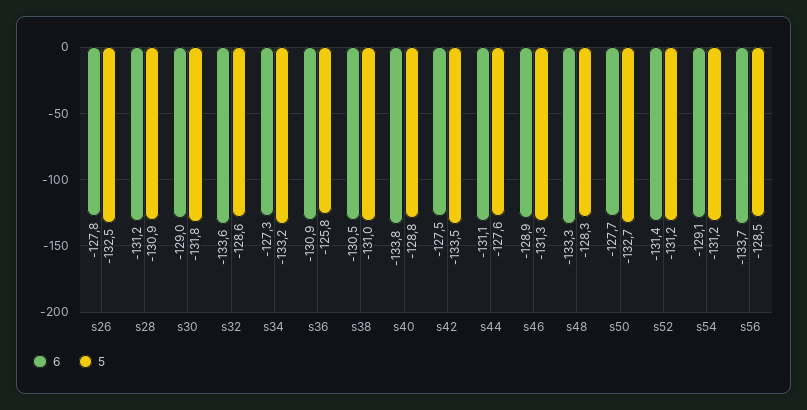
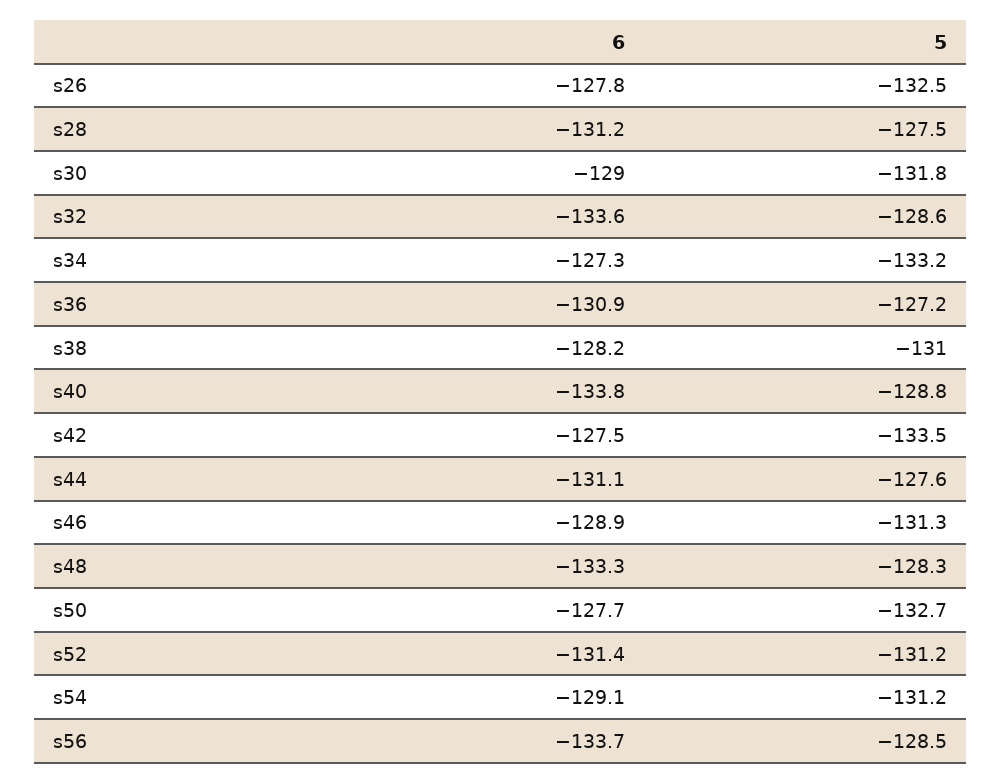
5, s28: -130.9 -> -127.5
5, s36: -125.8 -> -127.2
6, s38: -130.5 -> -128.2

